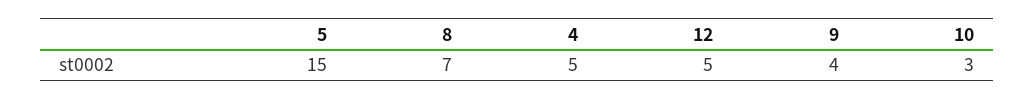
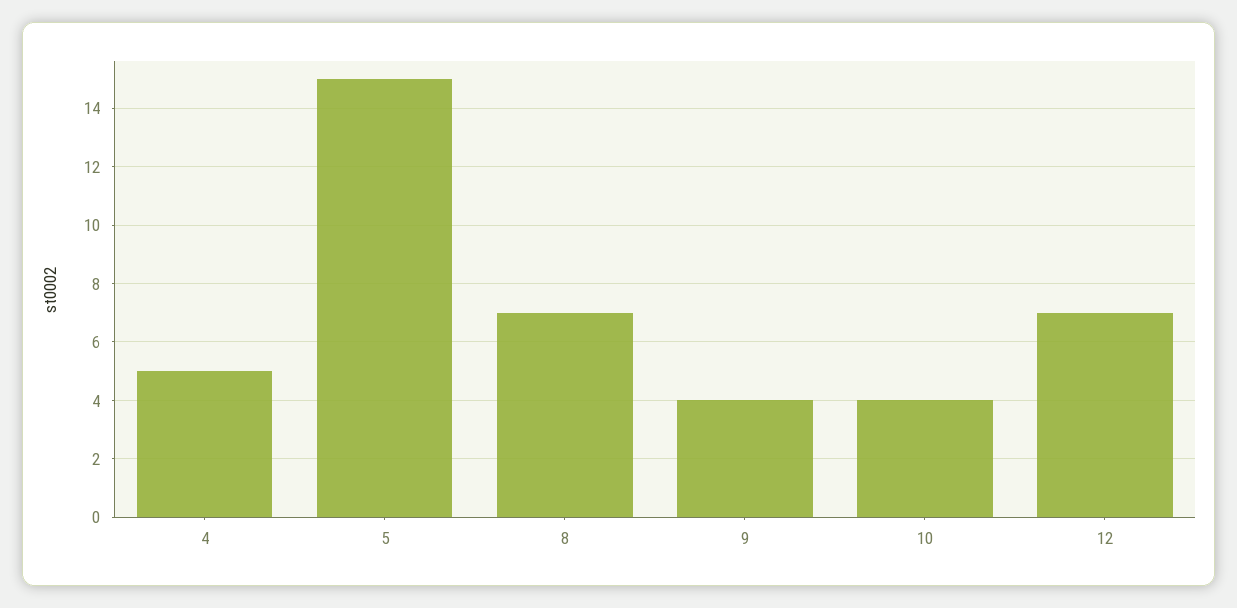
12: 5 -> 7
10: 3 -> 4

